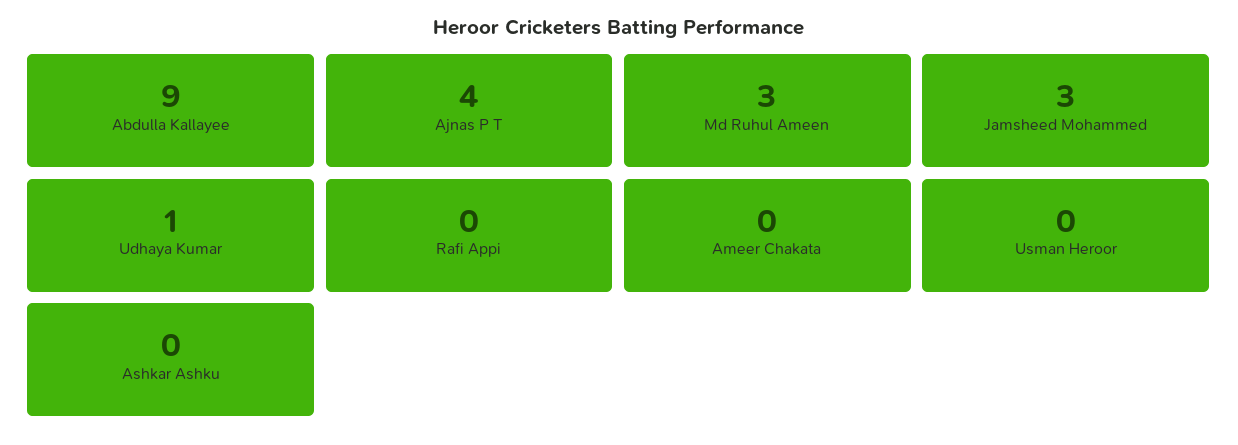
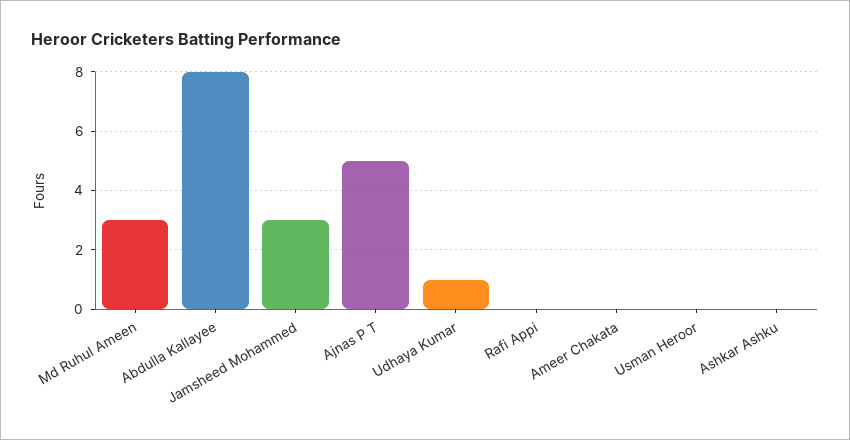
Abdulla Kallayee: 9 -> 8
Ajnas P T: 4 -> 5

